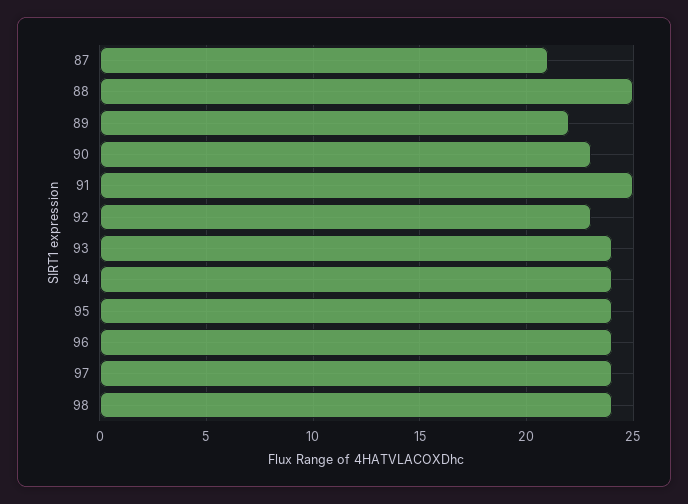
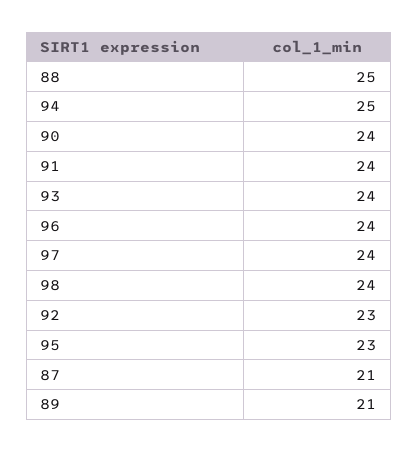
89: 22 -> 21
90: 23 -> 24
91: 25 -> 24
94: 24 -> 25
95: 24 -> 23

